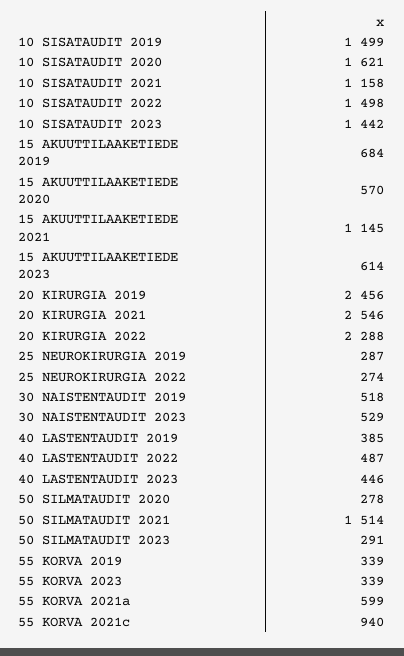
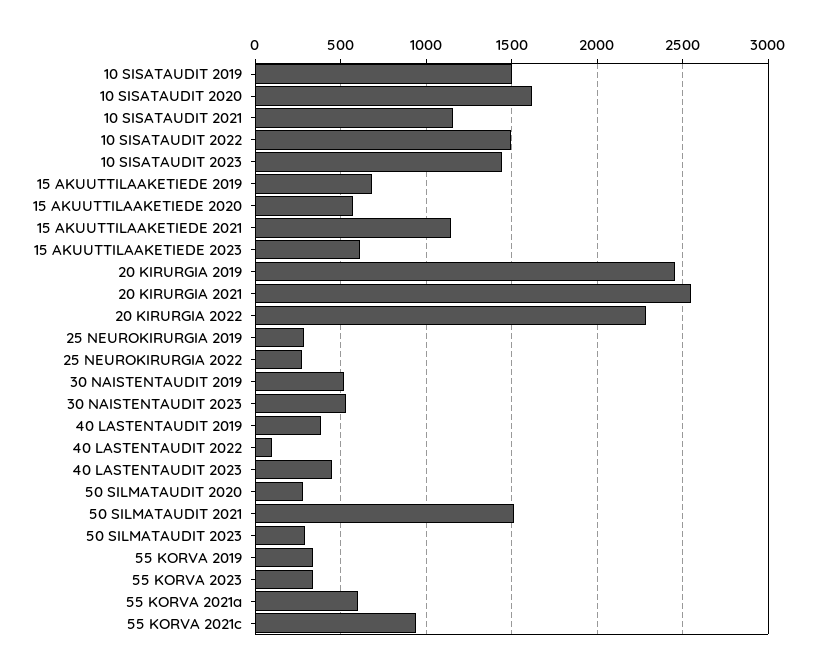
40 LASTENTAUDIT 2022: 487 -> 100

